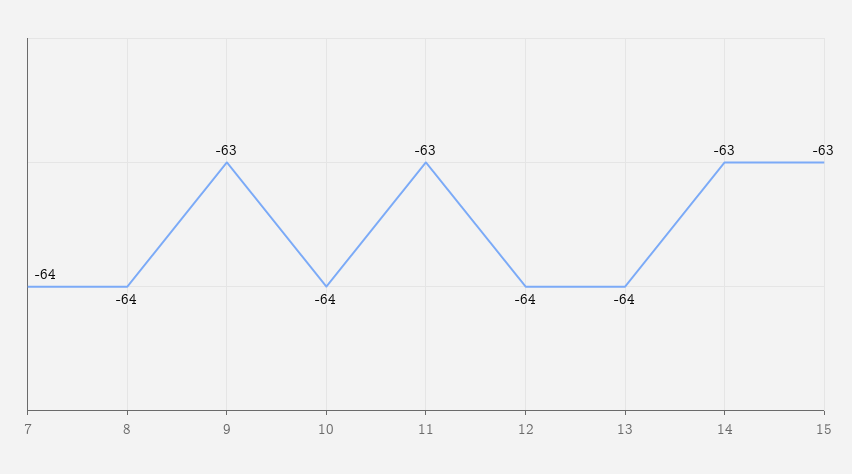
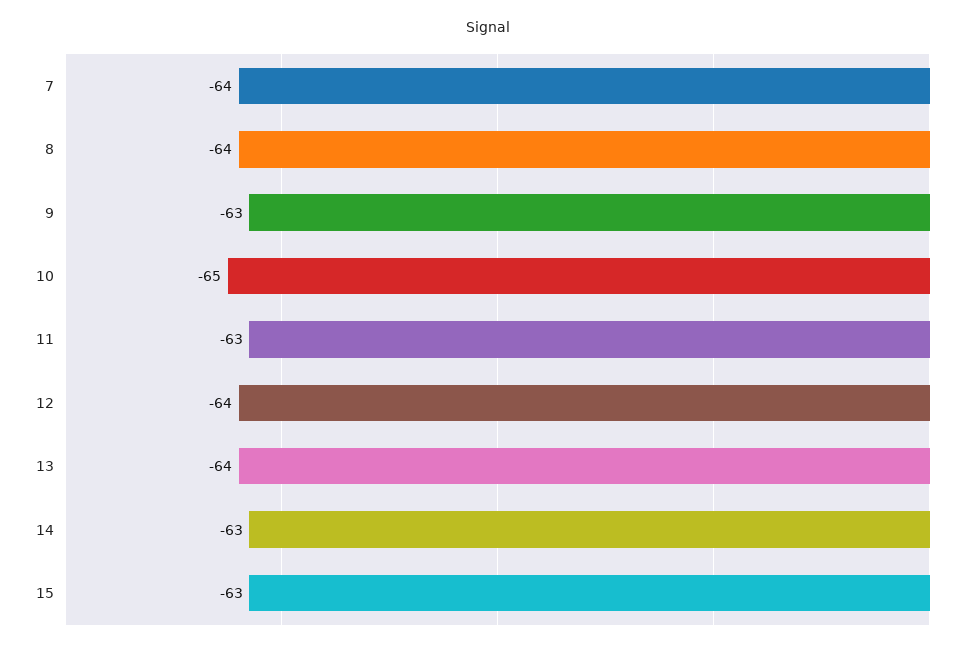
10: -64 -> -65

